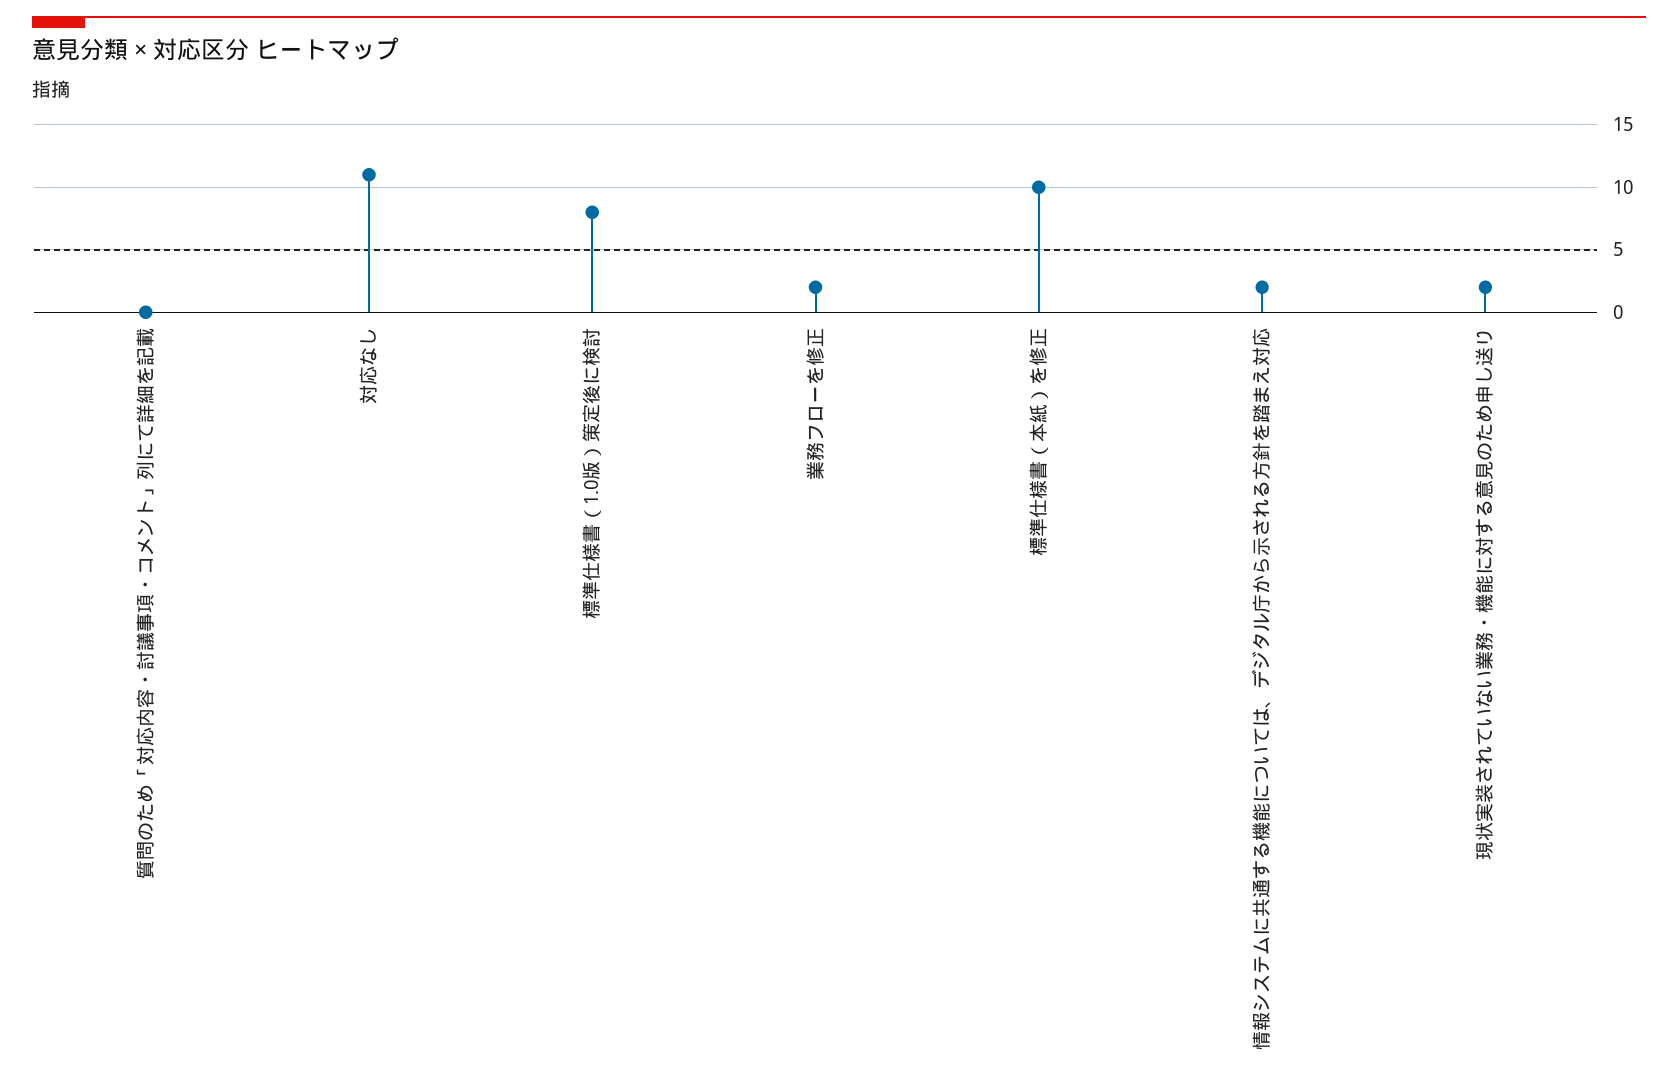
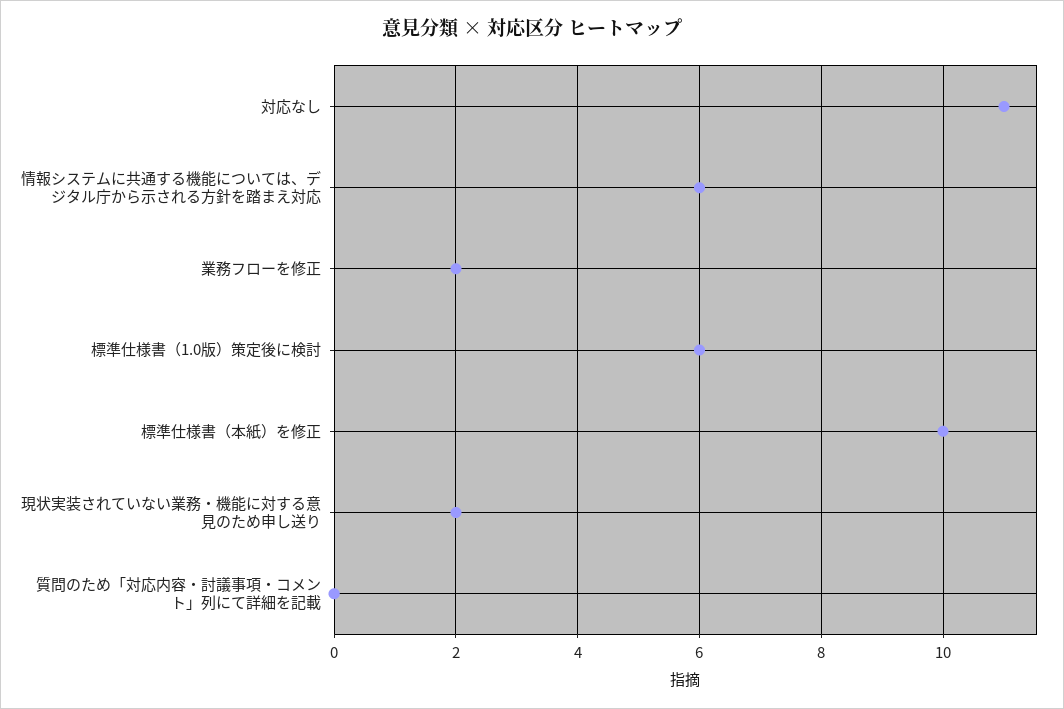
標準仕様書（1.0版）策定後に検討: 8 -> 6
情報システムに共通する機能については、デジタル庁から示される方針を踏まえ対応: 2 -> 6

